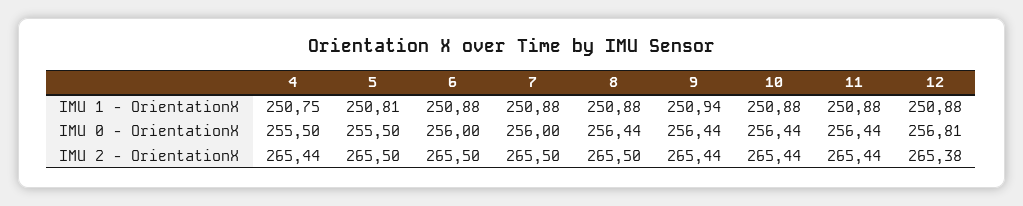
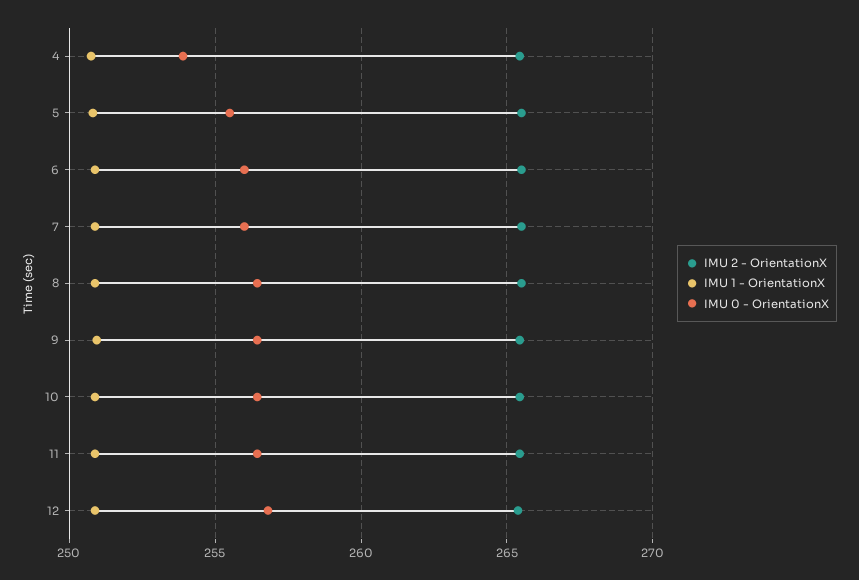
IMU 0 - OrientationX, 4: 255.5 -> 254

